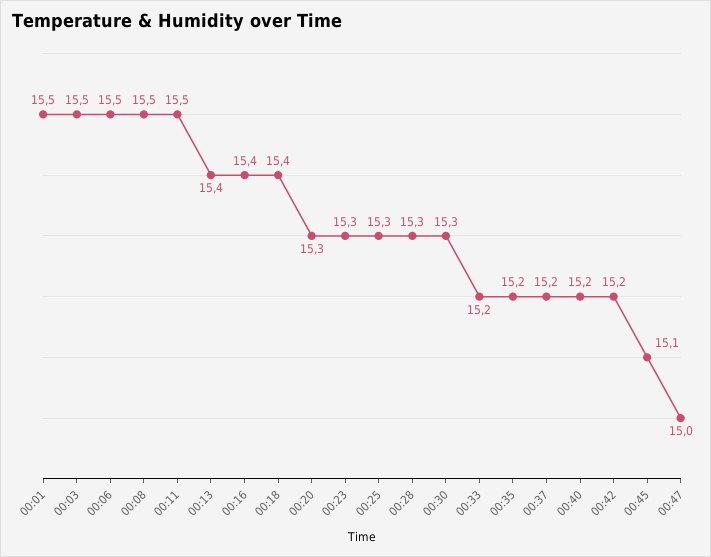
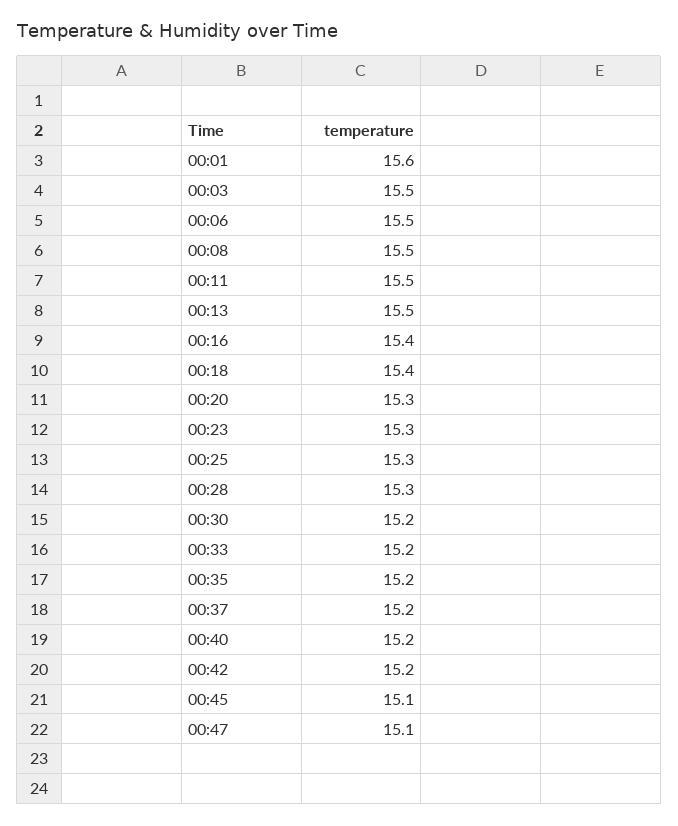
00:01: 15.5 -> 15.6
00:13: 15.4 -> 15.5
00:30: 15.3 -> 15.2
00:47: 15 -> 15.1

